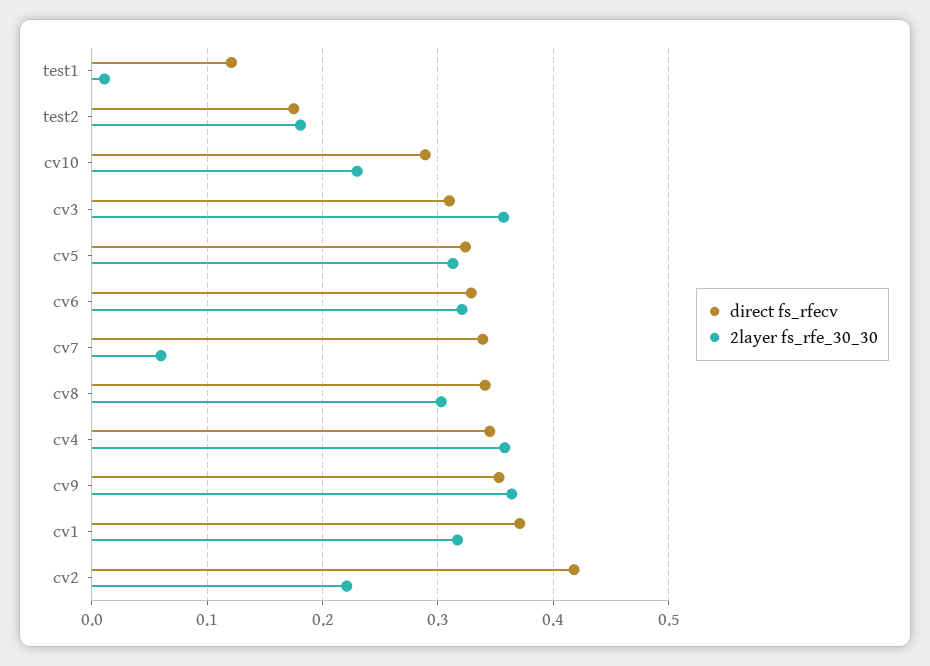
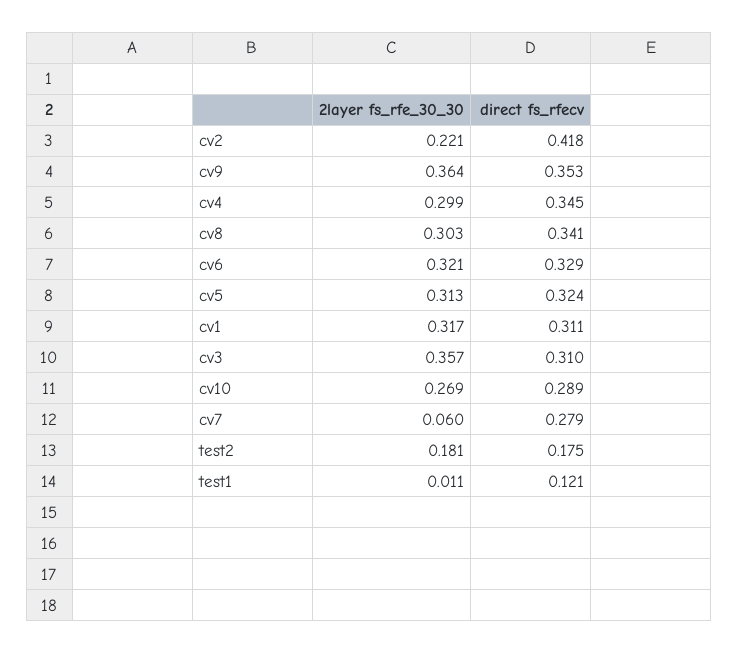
2layer fs_rfe_30_30, cv10: 0.23 -> 0.269
direct fs_rfecv, cv7: 0.34 -> 0.279
2layer fs_rfe_30_30, cv4: 0.36 -> 0.299
direct fs_rfecv, cv1: 0.37 -> 0.311

